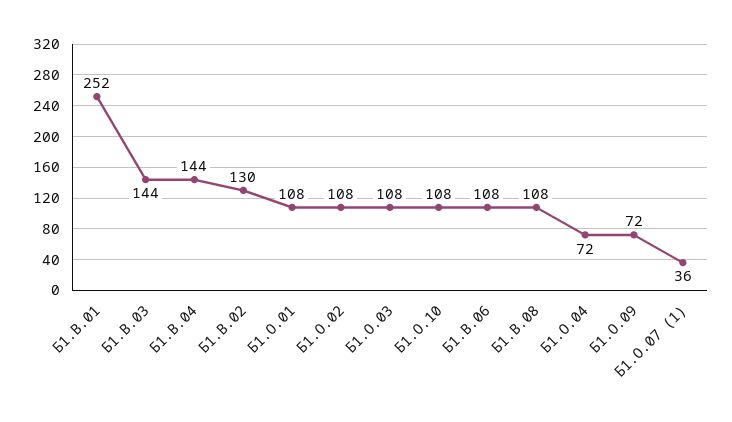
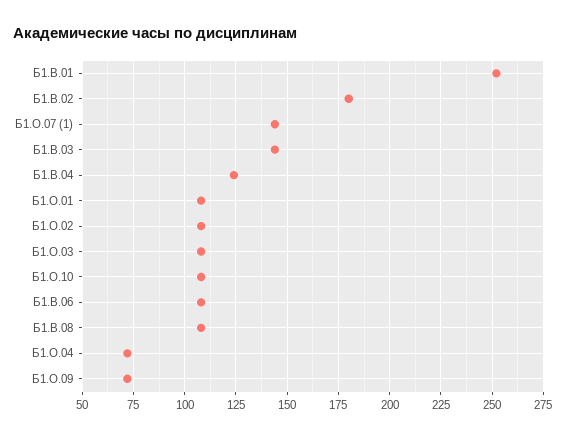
Б1.В.04: 144 -> 125
Б1.В.02: 130 -> 180
Б1.О.07 (1): 36 -> 145

